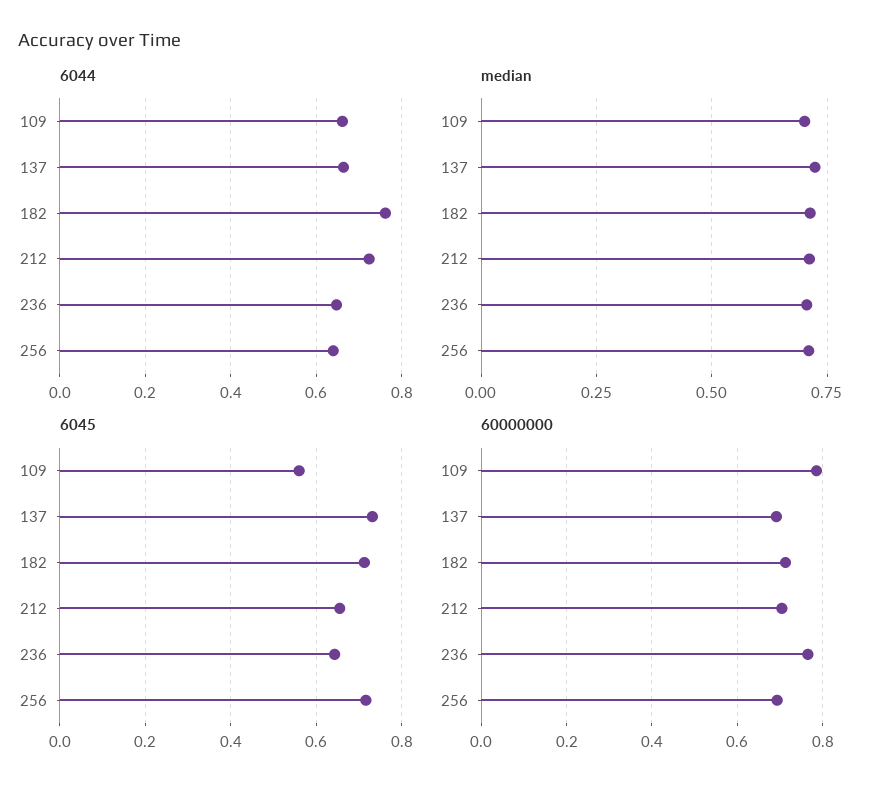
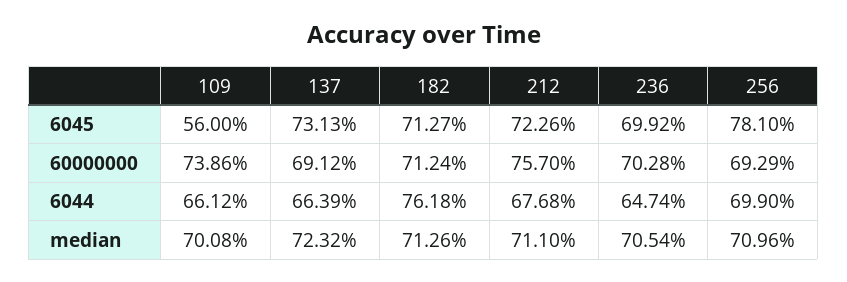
6044, 212: 0.72 -> 0.6768
6044, 256: 0.64 -> 0.699
6045, 212: 0.66 -> 0.7226
6045, 236: 0.64 -> 0.6992
6045, 256: 0.72 -> 0.781
60000000, 109: 0.78 -> 0.7386
60000000, 212: 0.7 -> 0.757
60000000, 236: 0.76 -> 0.7028

